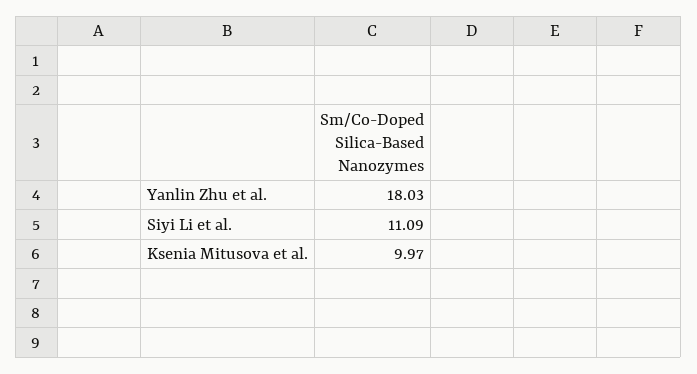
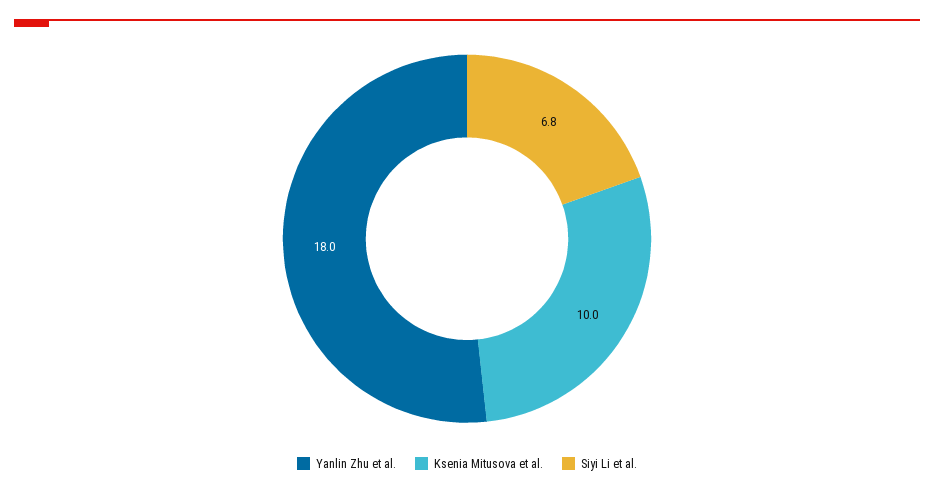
Siyi Li et al.: 11.09 -> 6.8

